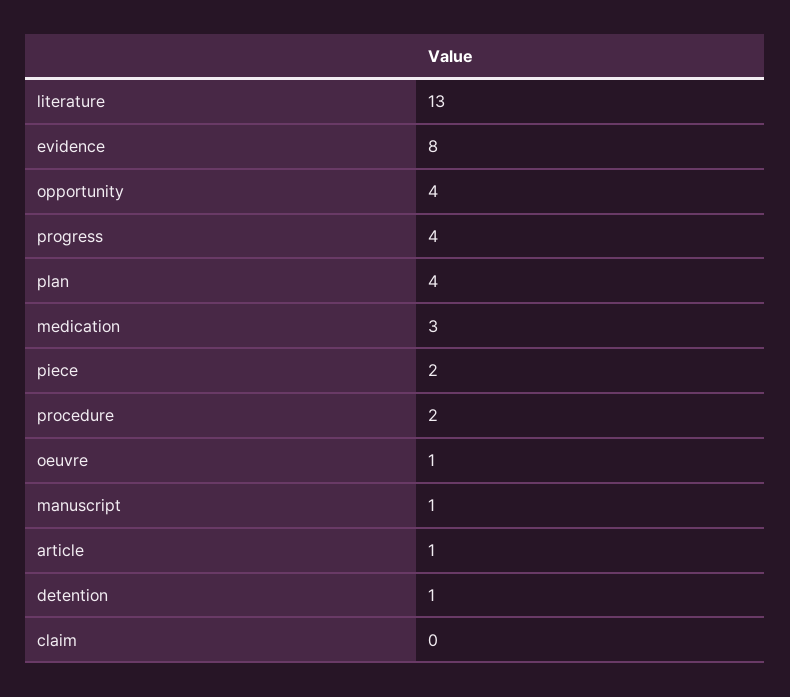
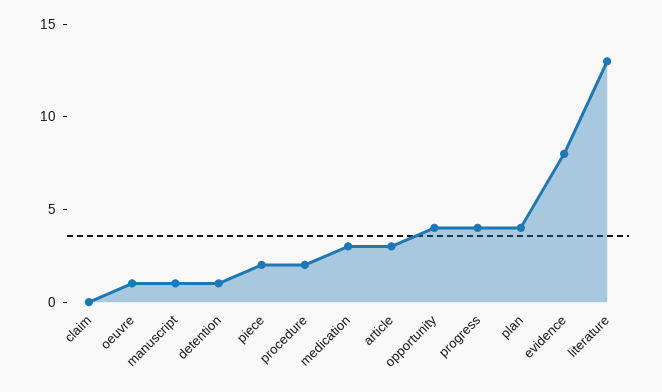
article: 1 -> 3

